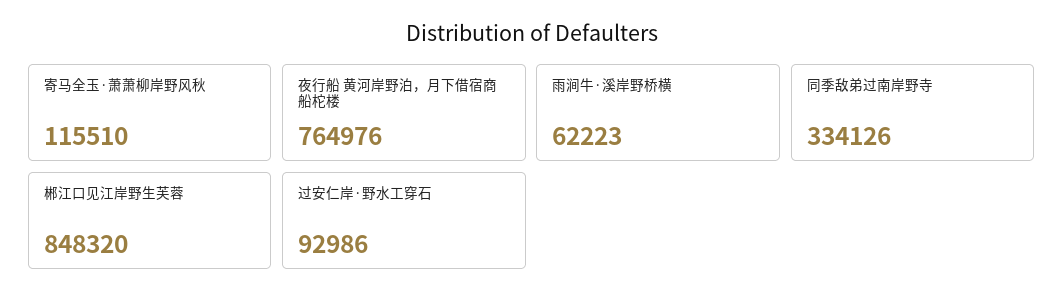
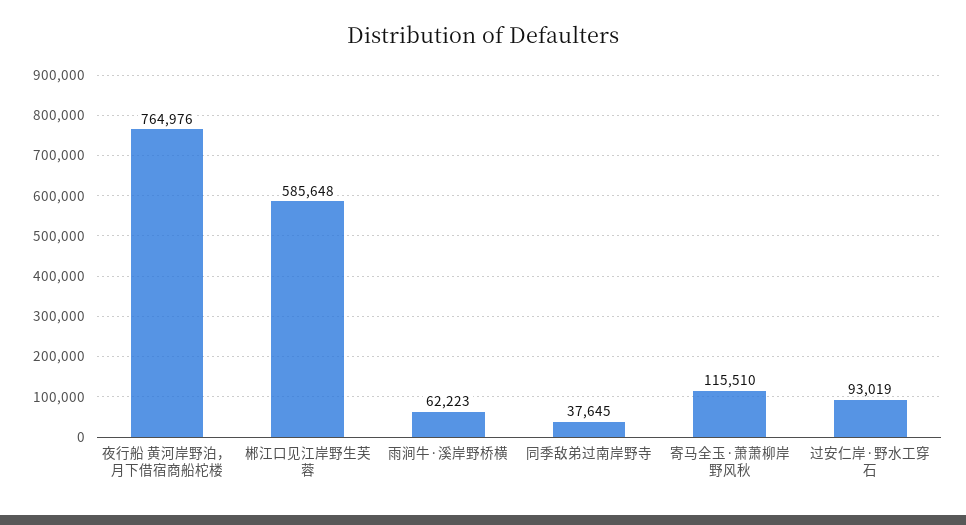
同季敌弟过南岸野寺: 334126 -> 37645
郴江口见江岸野生芙蓉: 848320 -> 585648
过安仁岸·野水工穿石: 92986 -> 93019

